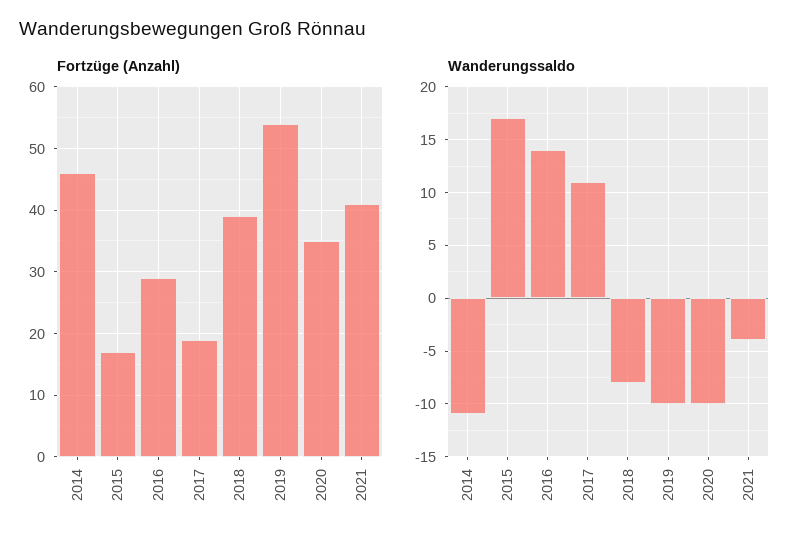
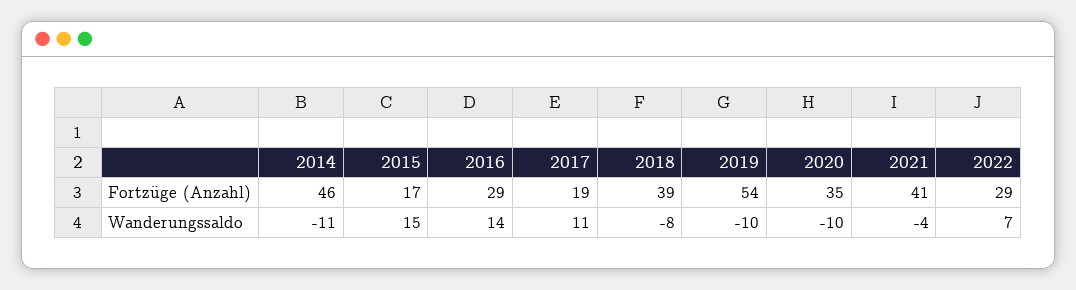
Wanderungssaldo, 2015: 17 -> 15
Fortzüge (Anzahl), 2022: none -> 29
Wanderungssaldo, 2022: none -> 7

